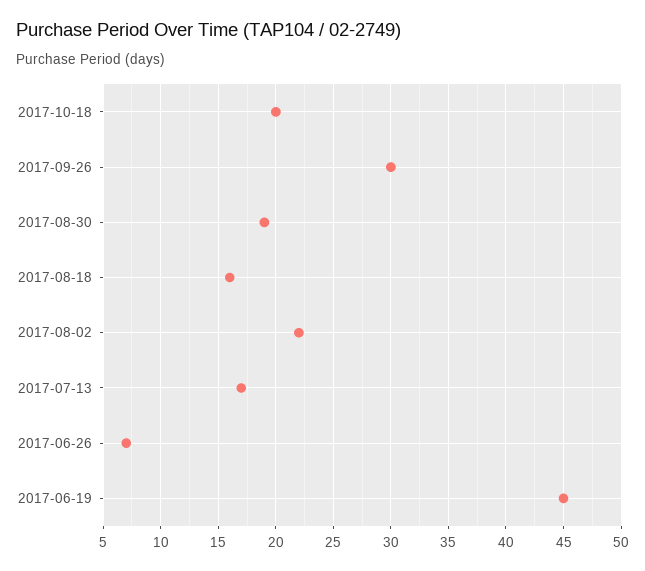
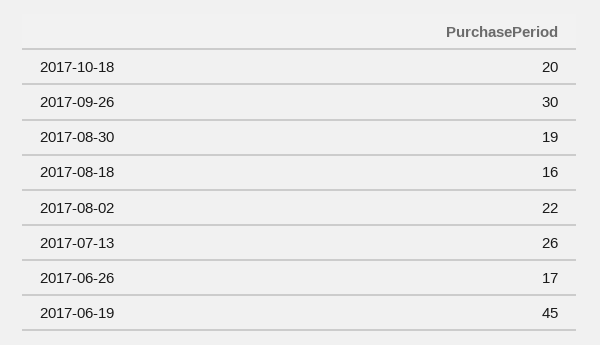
2017-07-13: 17 -> 26
2017-06-26: 7 -> 17

